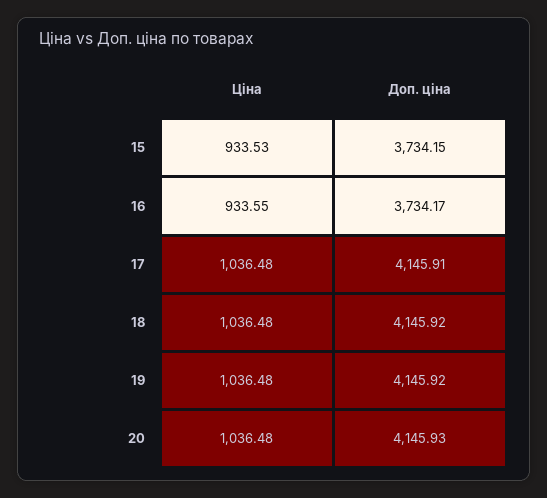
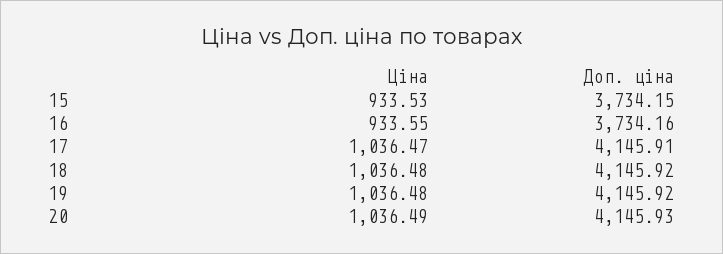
Доп. ціна, 16: 3734.17 -> 3734.16
Ціна, 17: 1036.48 -> 1036.47
Ціна, 20: 1036.48 -> 1036.49

